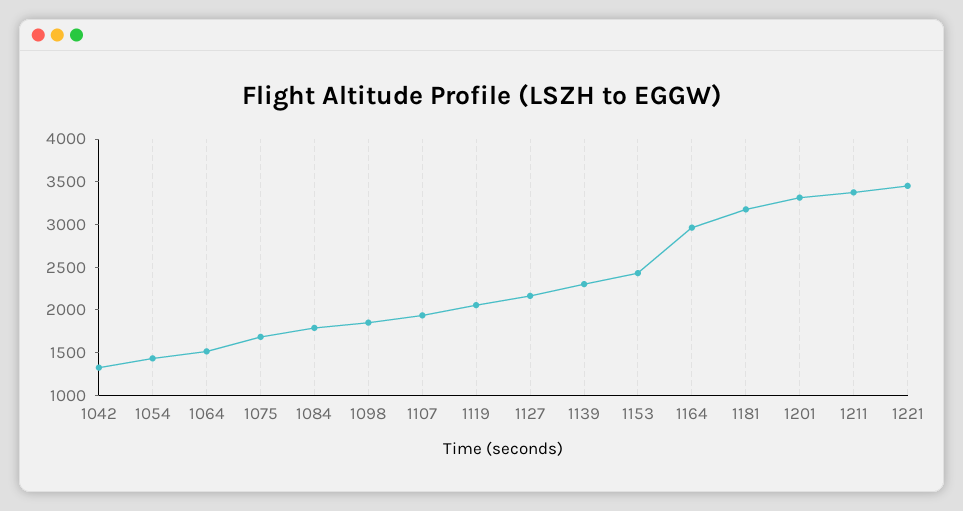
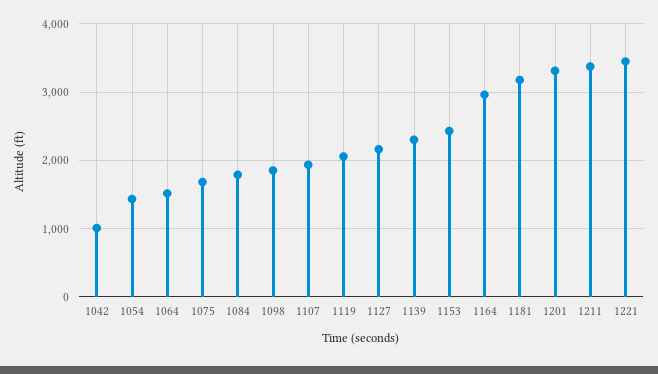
1042: 1300 -> 1000

